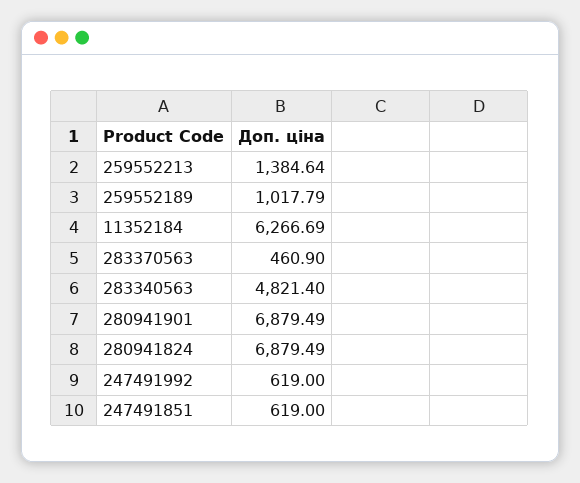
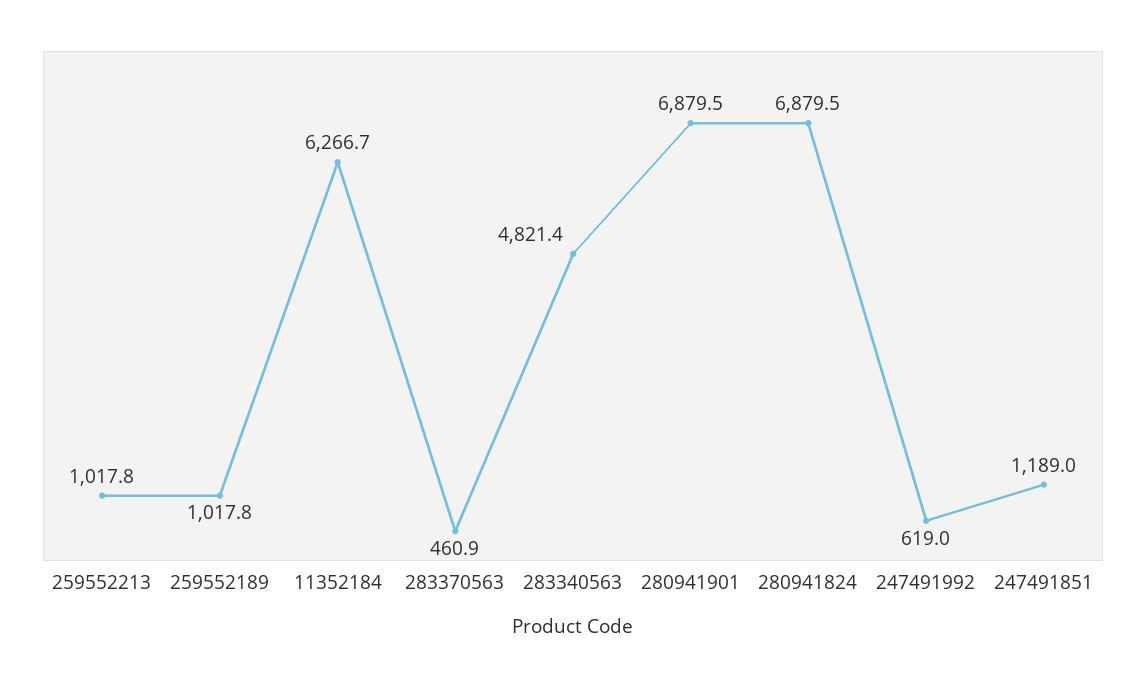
259552213: 1384.64 -> 1017.8
247491851: 619 -> 1189

